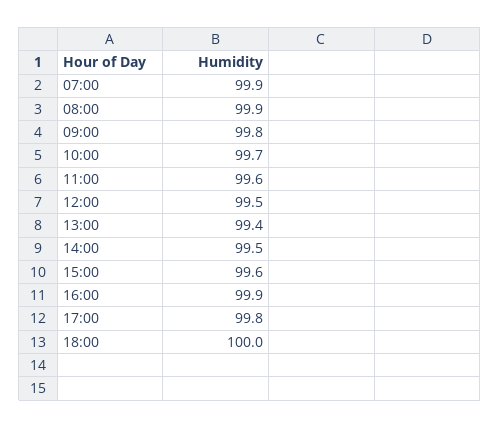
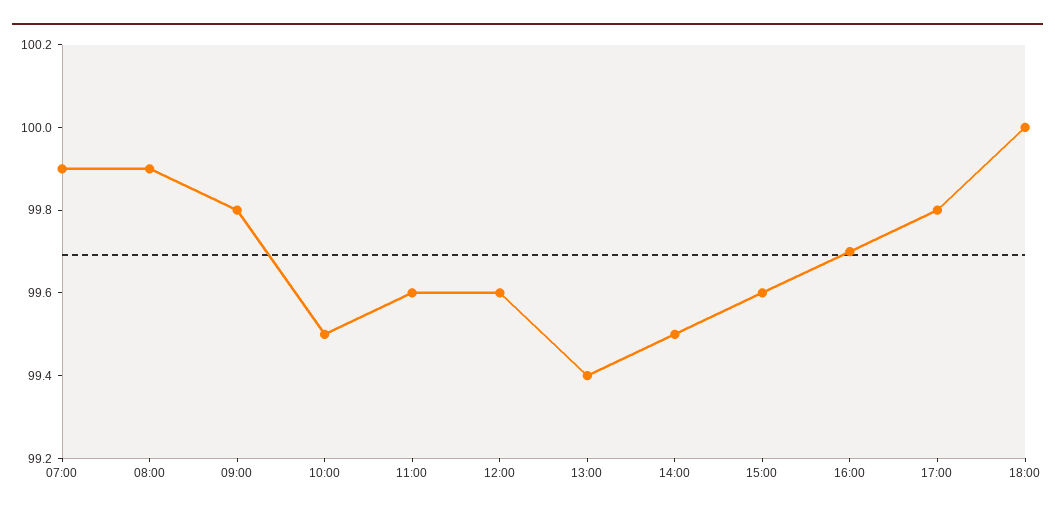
10:00: 99.7 -> 99.5
12:00: 99.5 -> 99.6
16:00: 99.9 -> 99.7

